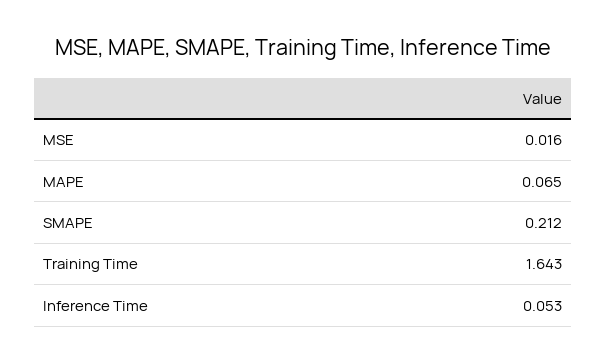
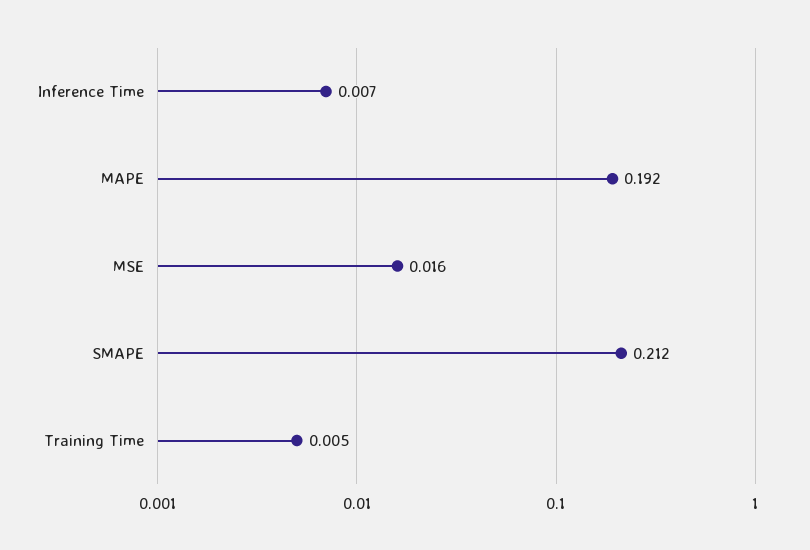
MAPE: 0.065 -> 0.192
Training Time: 1.643 -> 0.005
Inference Time: 0.053 -> 0.007

